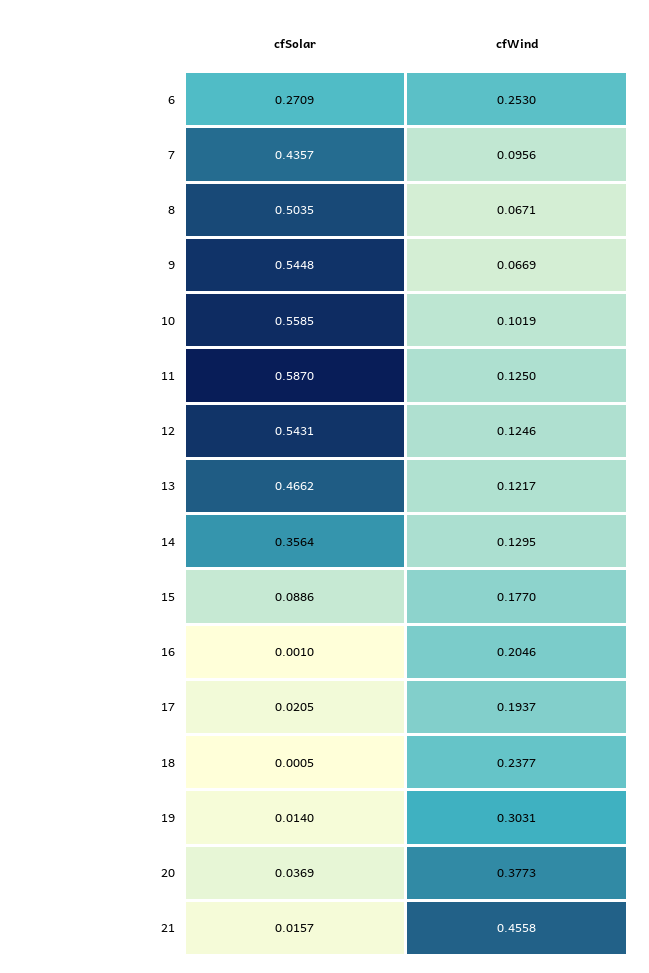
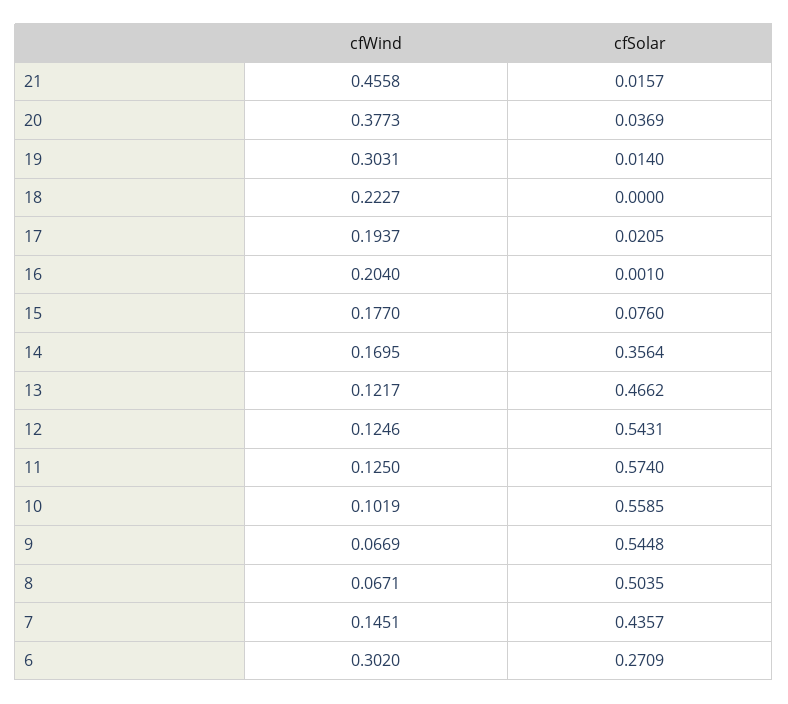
cfWind, 6: 0.253 -> 0.302
cfWind, 7: 0.0956 -> 0.1451
cfSolar, 11: 0.587 -> 0.574
cfWind, 14: 0.1295 -> 0.1695
cfSolar, 15: 0.0886 -> 0.076
cfWind, 16: 0.2046 -> 0.204
cfSolar, 18: 0.0005 -> 0
cfWind, 18: 0.2377 -> 0.2227

